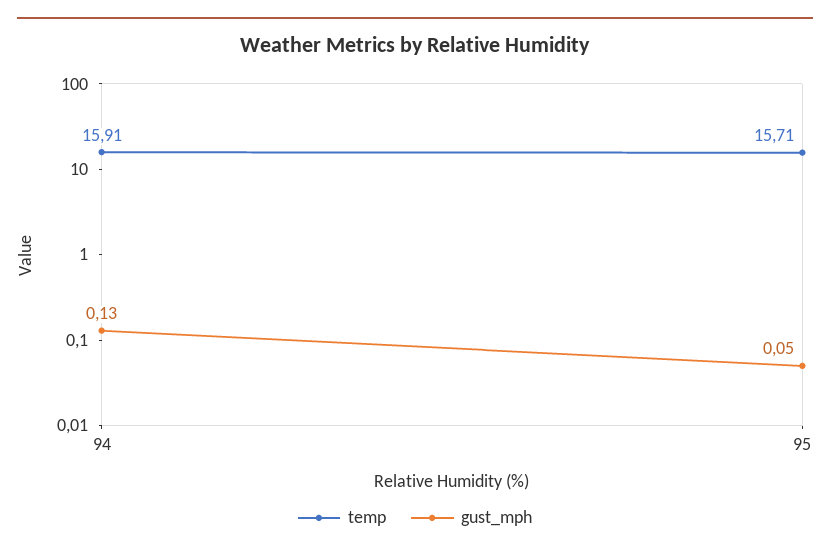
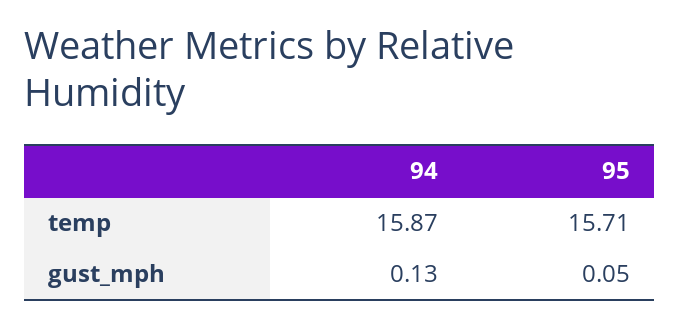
temp, 94: 15.91 -> 15.87

